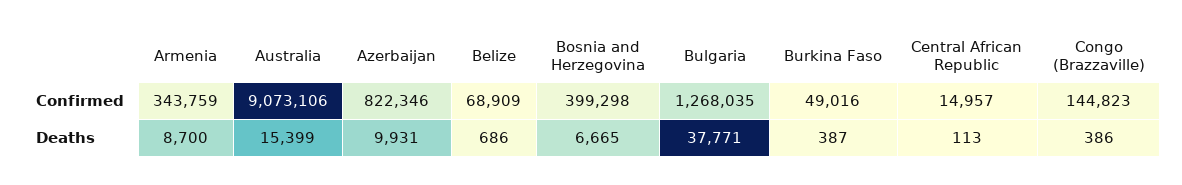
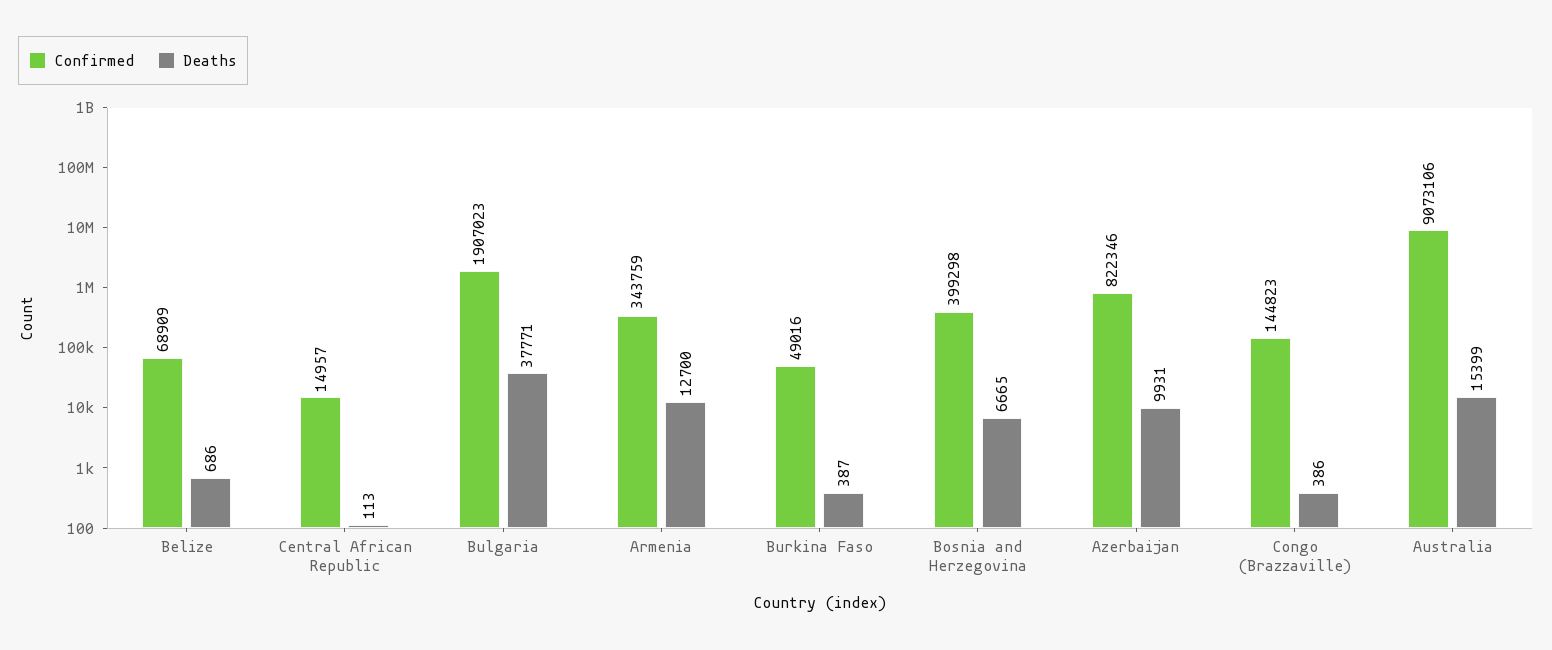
Confirmed, Bulgaria: 1268035 -> 1907023
Deaths, Armenia: 8700 -> 12700

